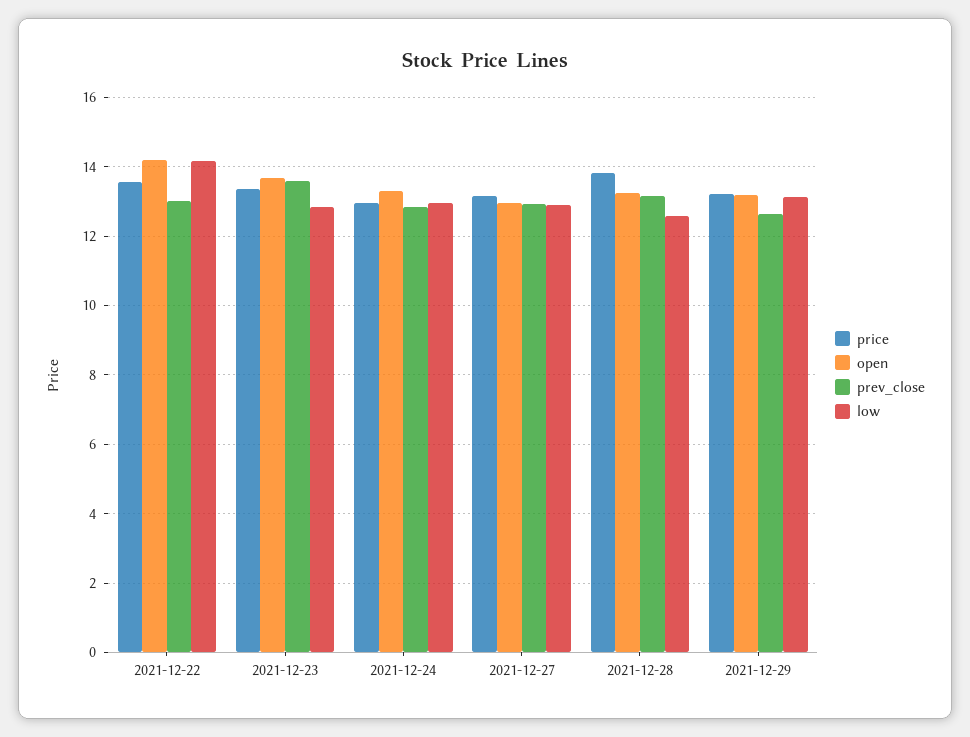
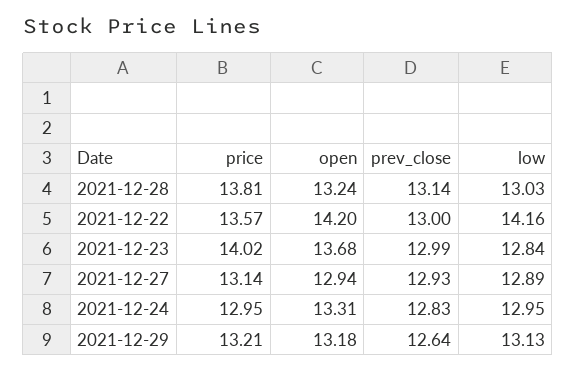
price, 2021-12-23: 13.4 -> 14.02
prev_close, 2021-12-23: 13.6 -> 12.99
low, 2021-12-28: 12.6 -> 13.03

